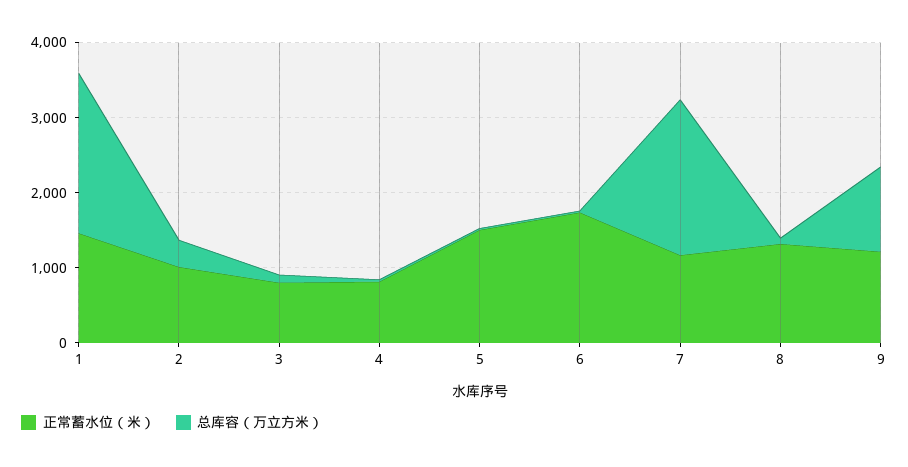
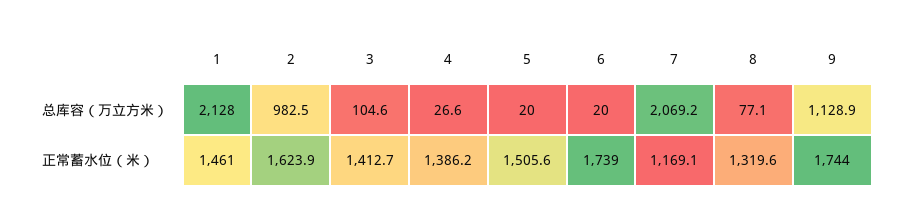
正常蓄水位（米）, 2: 1000 -> 1623.9
总库容（万立方米）, 2: 400 -> 982.5
正常蓄水位（米）, 3: 800 -> 1412.7
正常蓄水位（米）, 4: 800 -> 1386.2
正常蓄水位（米）, 9: 1200 -> 1744

